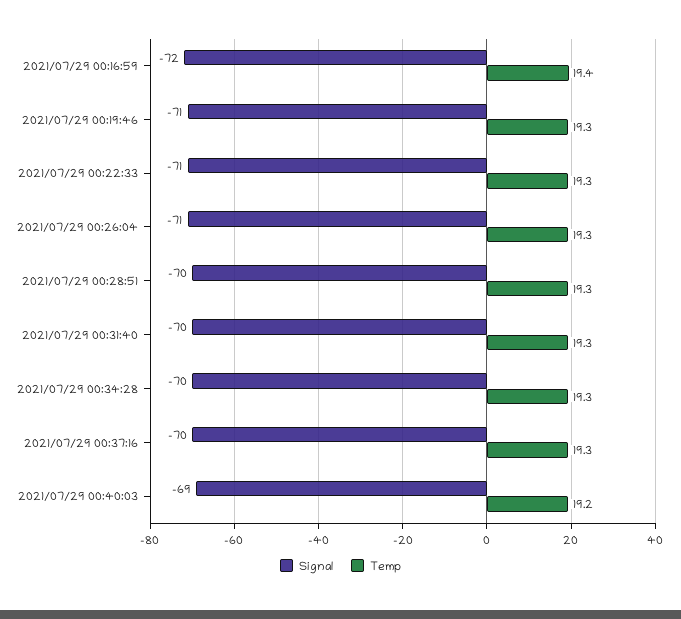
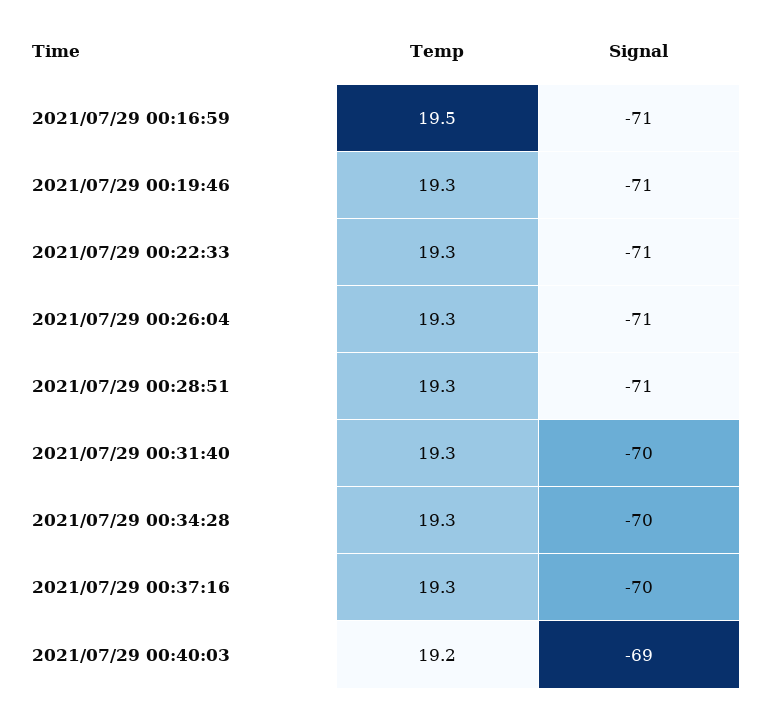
Signal, 2021/07/29 00:16:59: -72 -> -71
Temp, 2021/07/29 00:16:59: 19.4 -> 19.5
Signal, 2021/07/29 00:28:51: -70 -> -71

